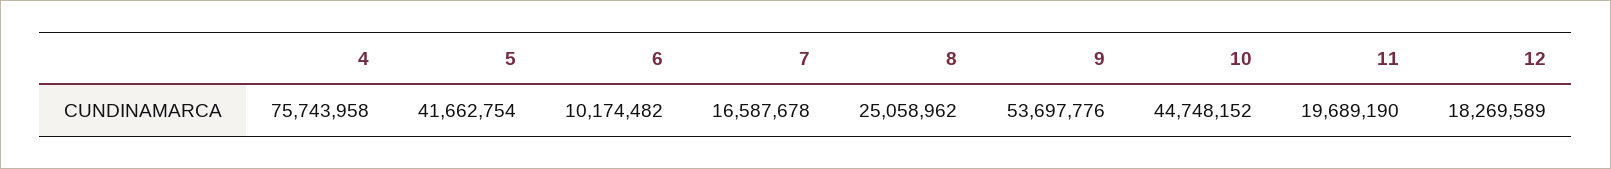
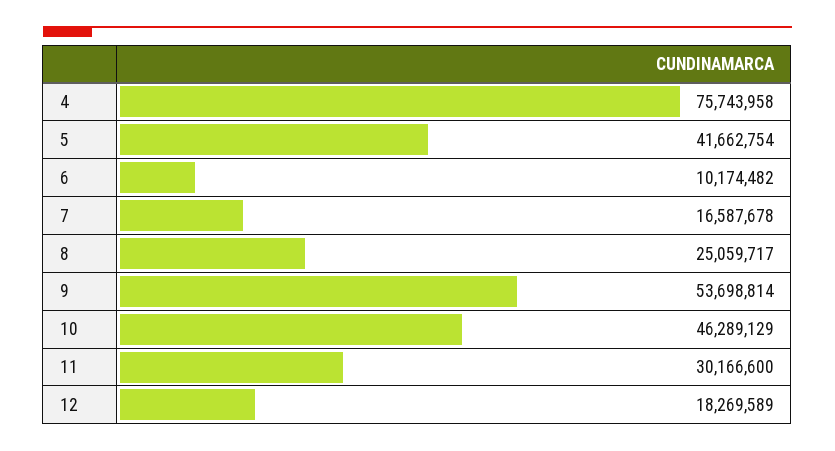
8: 25058962 -> 25059717
9: 53697776 -> 53698814
10: 44748152 -> 46289129
11: 19689190 -> 30166600

